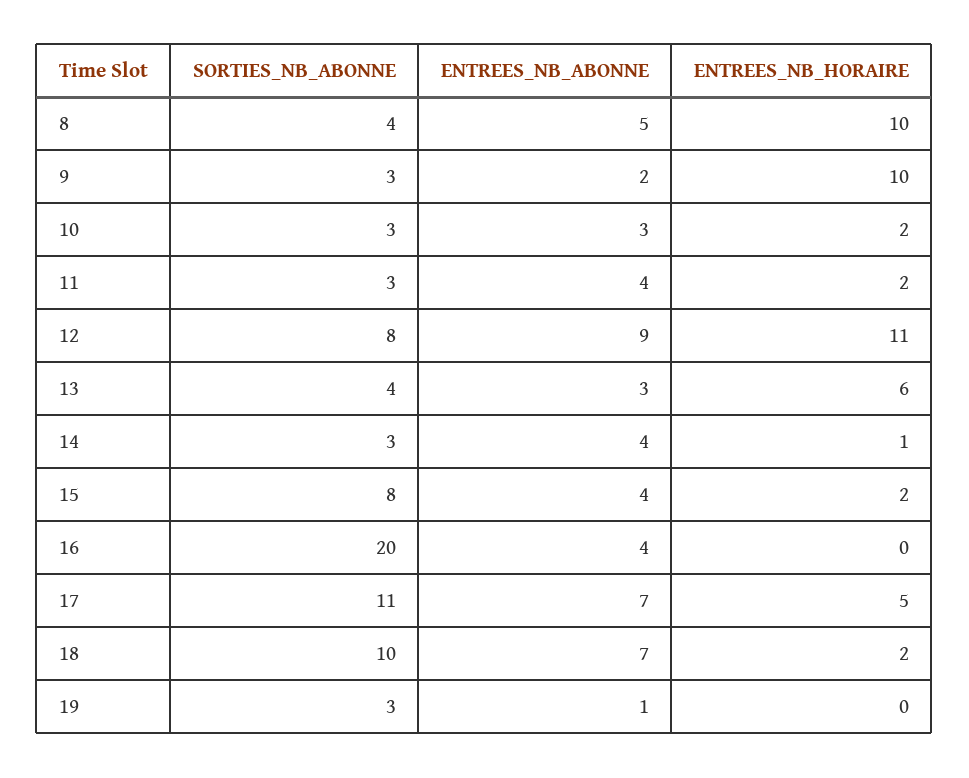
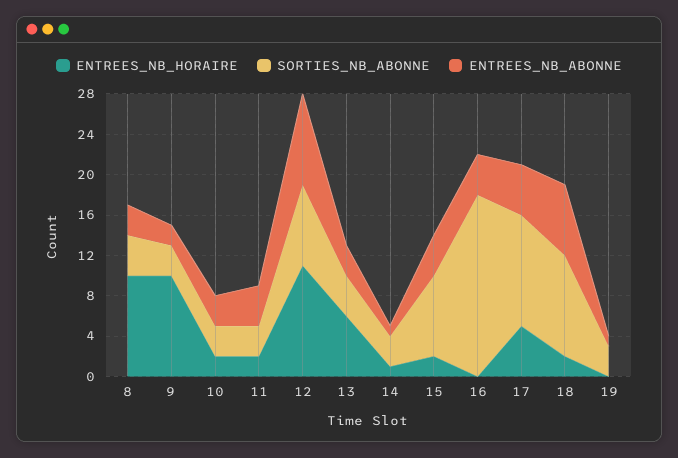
ENTREES_NB_ABONNE, 8: 5 -> 3
ENTREES_NB_ABONNE, 14: 4 -> 1
SORTIES_NB_ABONNE, 16: 20 -> 18
ENTREES_NB_ABONNE, 17: 7 -> 5

